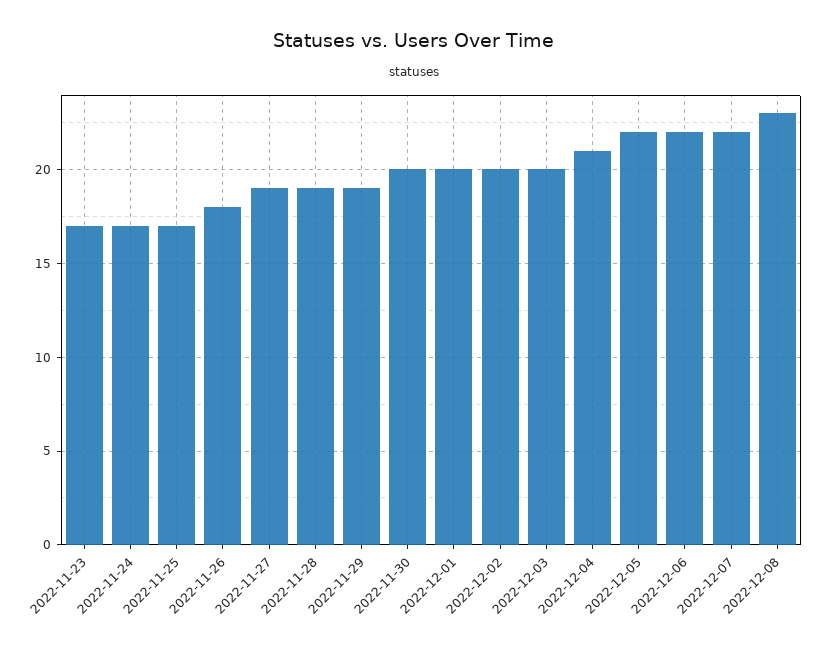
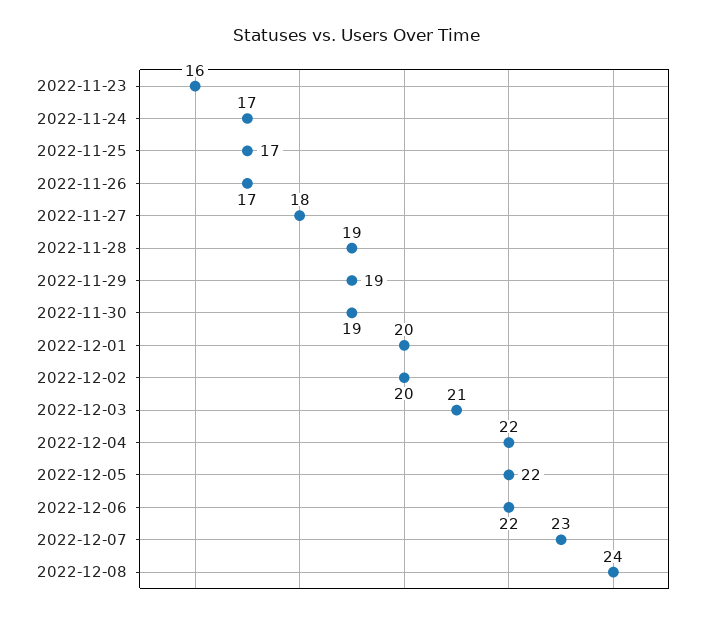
2022-11-23: 17 -> 16
2022-11-26: 18 -> 17
2022-11-27: 19 -> 18
2022-11-30: 20 -> 19
2022-12-03: 20 -> 21
2022-12-04: 21 -> 22
2022-12-07: 22 -> 23
2022-12-08: 23 -> 24

